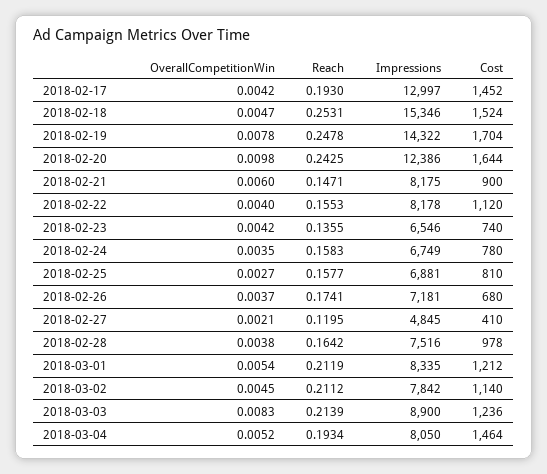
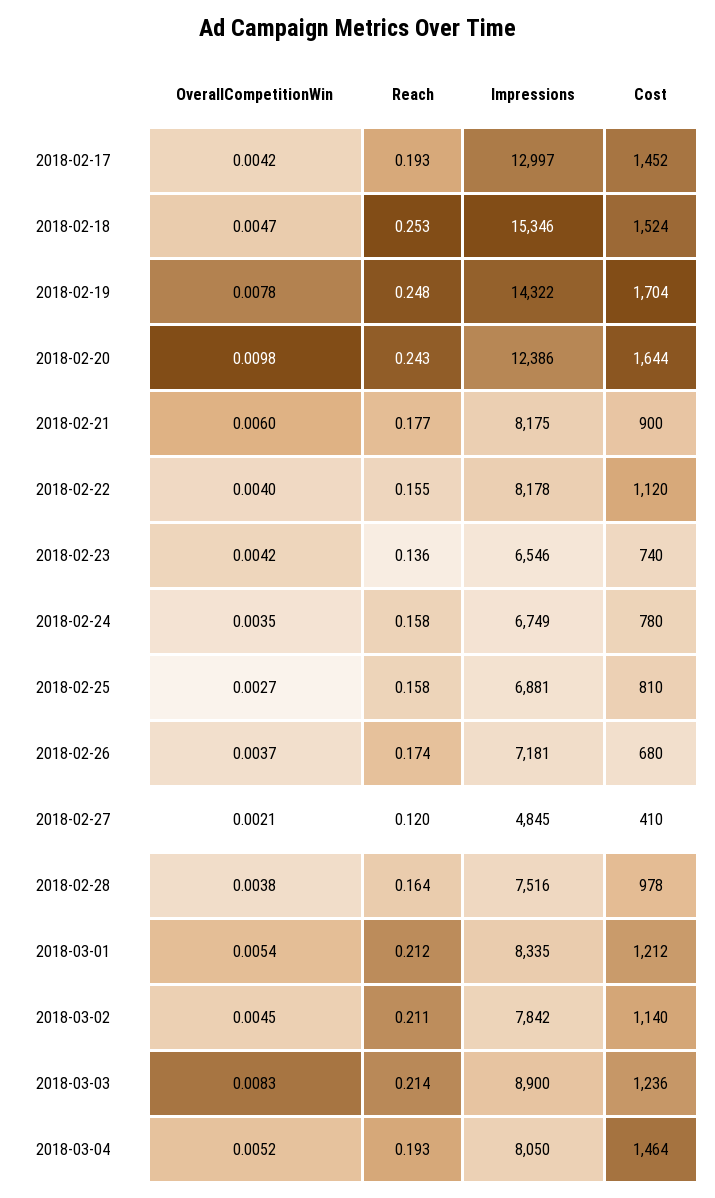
Reach, 2018-02-21: 0.1471 -> 0.177

